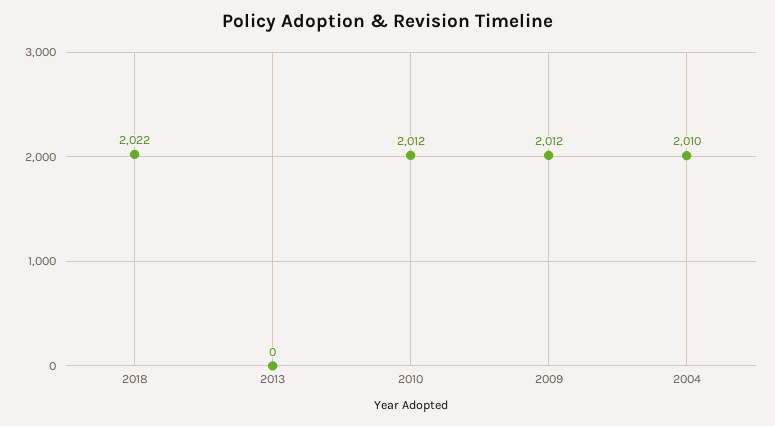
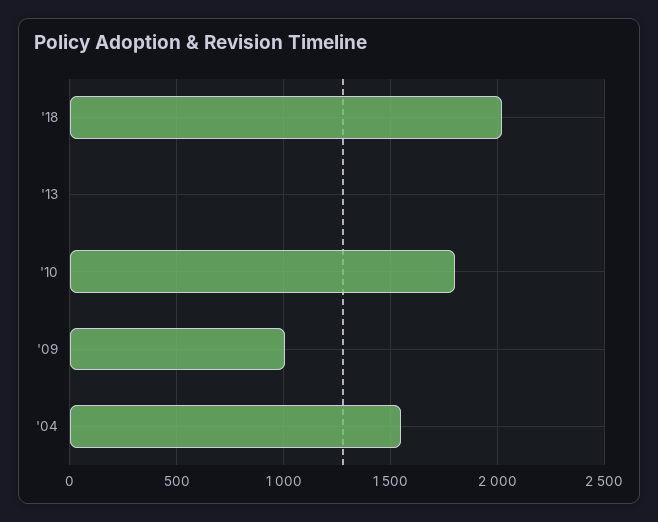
2010: 2012 -> 1800
2009: 2012 -> 1000
2004: 2010 -> 1550

